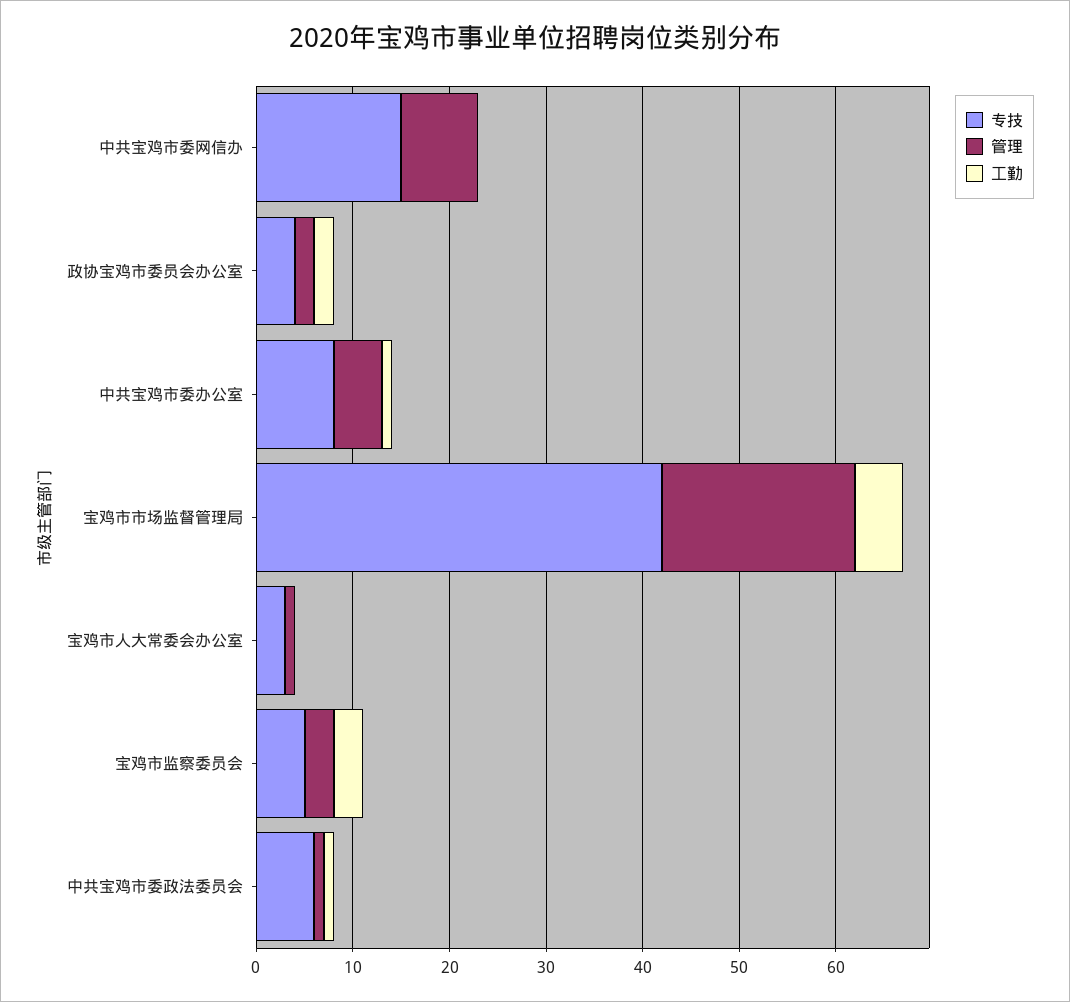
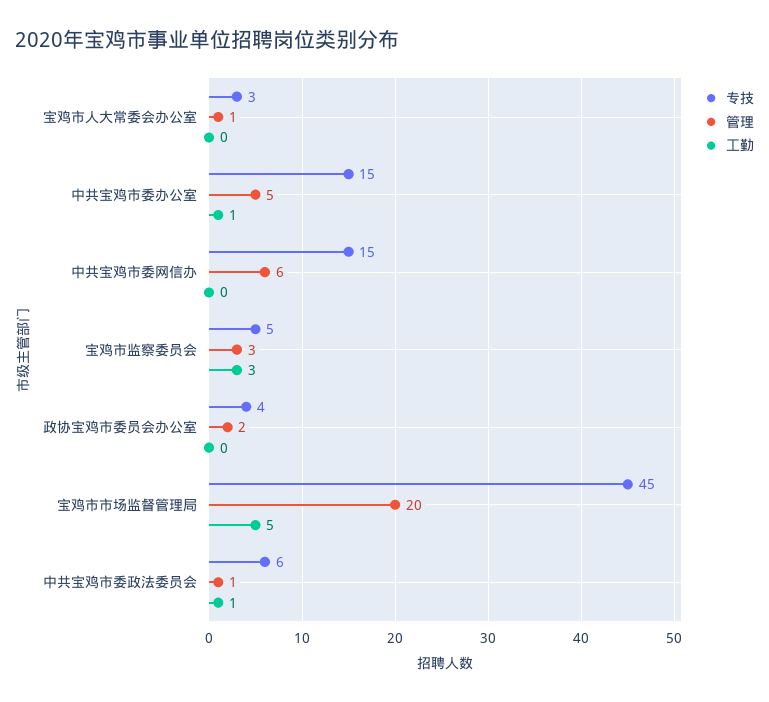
管理, 中共宝鸡市委网信办: 8 -> 6
工勤, 政协宝鸡市委员会办公室: 2 -> 0
专技, 中共宝鸡市委办公室: 8 -> 15
专技, 宝鸡市市场监督管理局: 42 -> 45

